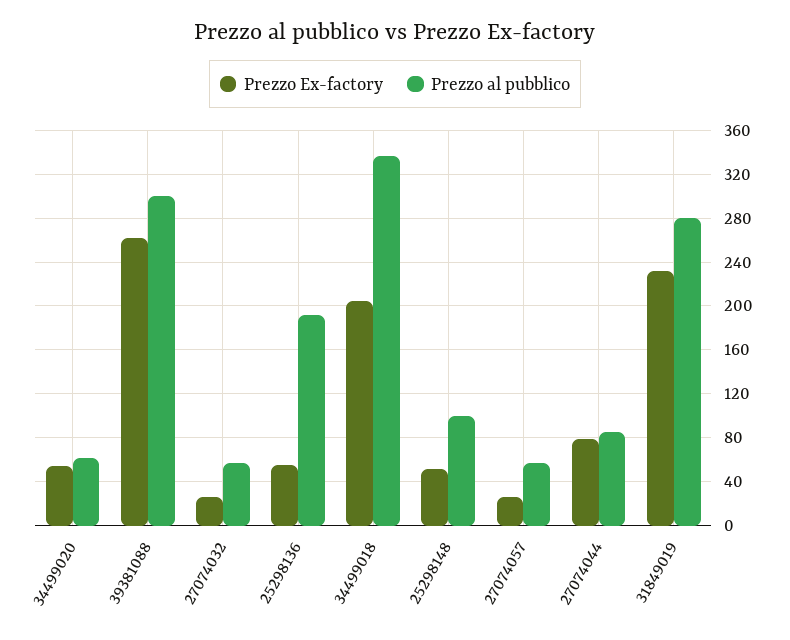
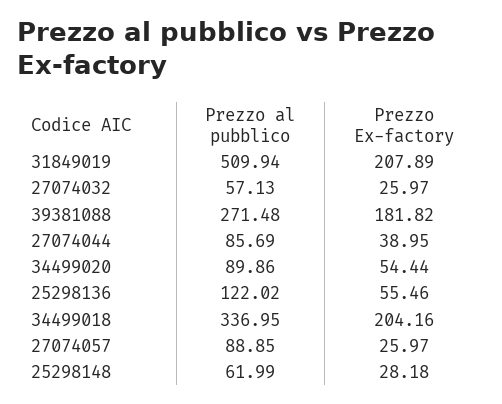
Prezzo al pubblico, 34499020: 60 -> 89.86
Prezzo Ex-factory, 39381088: 260 -> 181.82
Prezzo al pubblico, 39381088: 300 -> 271.48
Prezzo al pubblico, 25298136: 190 -> 122.02
Prezzo Ex-factory, 25298148: 50 -> 28.18
Prezzo al pubblico, 25298148: 100 -> 61.99
Prezzo al pubblico, 27074057: 60 -> 88.85
Prezzo Ex-factory, 27074044: 80 -> 38.95
Prezzo Ex-factory, 31849019: 230 -> 207.89
Prezzo al pubblico, 31849019: 280 -> 509.94

